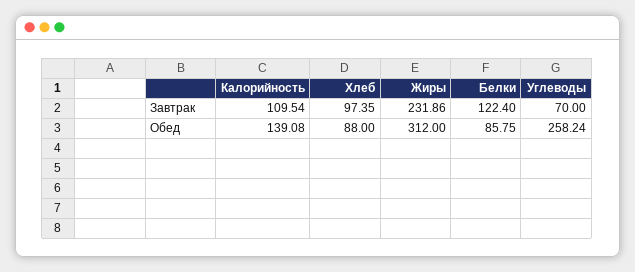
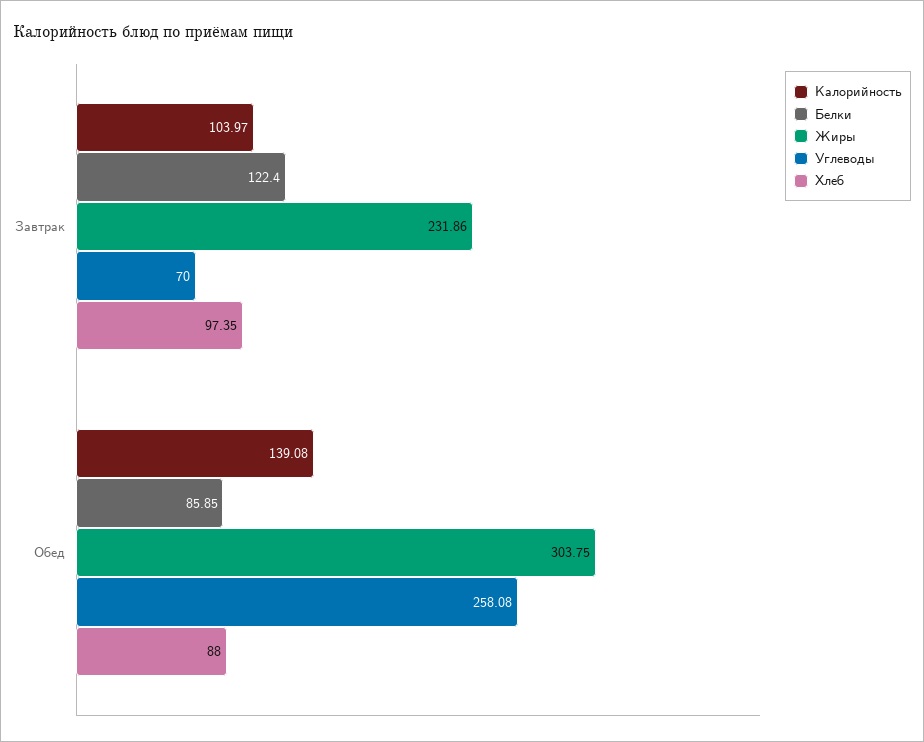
Калорийность, Завтрак: 109.54 -> 103.97
Жиры, Обед: 312 -> 303.75
Белки, Обед: 85.75 -> 85.85
Углеводы, Обед: 258.24 -> 258.08

